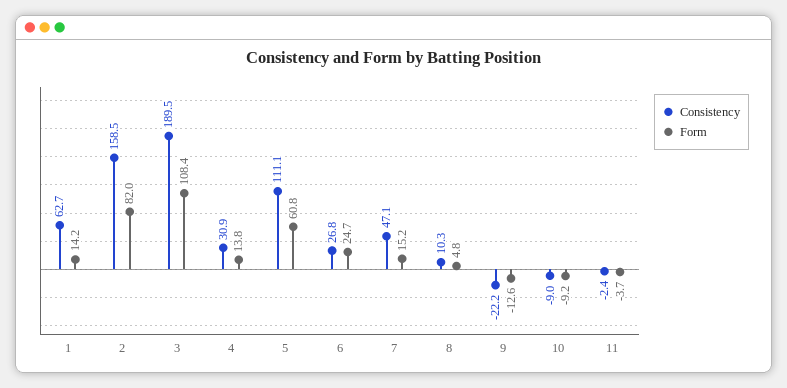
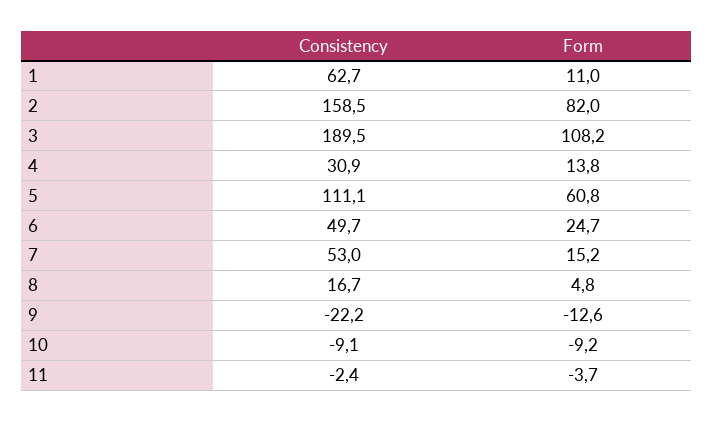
Form, 1: 14.2 -> 11
Form, 3: 108.4 -> 108.2
Consistency, 6: 26.8 -> 49.7
Consistency, 7: 47.1 -> 53
Consistency, 8: 10.3 -> 16.7
Consistency, 10: -9 -> -9.1

